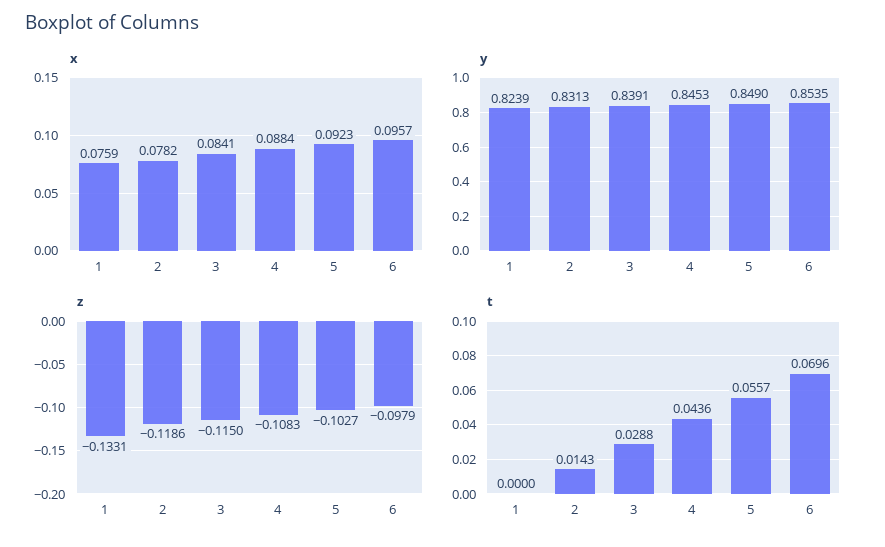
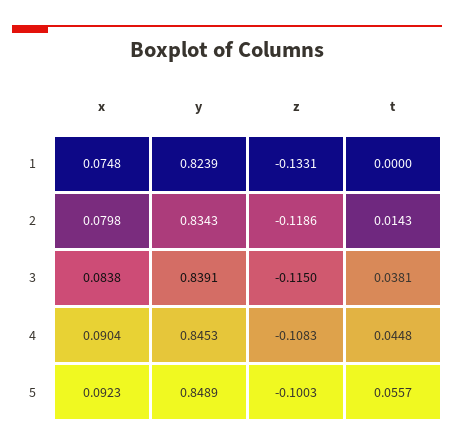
x, 1: 0.0759 -> 0.0748
x, 2: 0.0782 -> 0.0798
x, 3: 0.0841 -> 0.0838
x, 4: 0.0884 -> 0.0904
x, 6: 0.0957 -> none
y, 2: 0.8313 -> 0.8343
y, 5: 0.849 -> 0.8489
y, 6: 0.8535 -> none
z, 5: -0.1027 -> -0.1003
z, 6: -0.0979 -> none
t, 3: 0.0288 -> 0.0381
t, 4: 0.0436 -> 0.0448
t, 6: 0.0696 -> none

